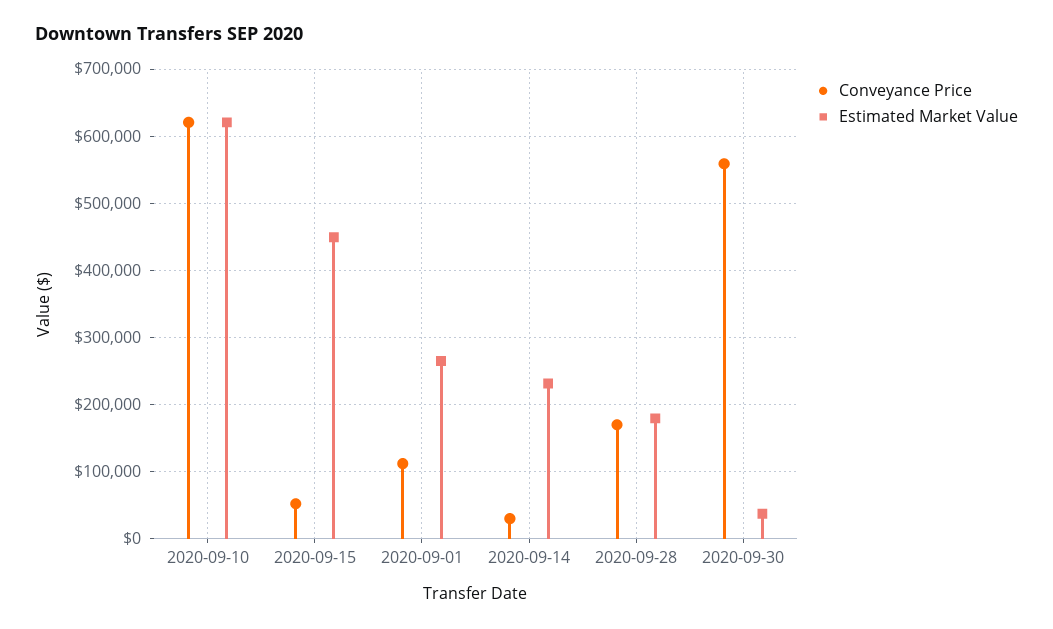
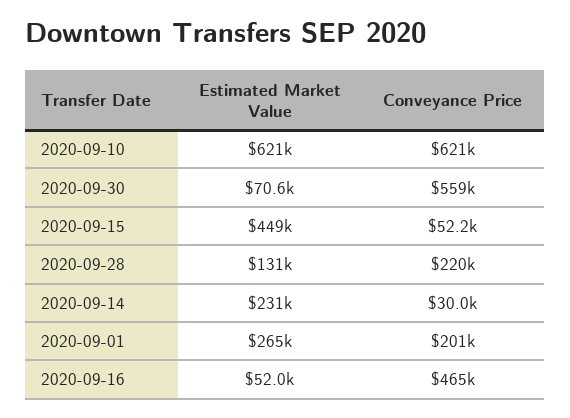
Conveyance Price, 2020-09-01: 110000 -> 201000
Conveyance Price, 2020-09-28: 170000 -> 220000
Estimated Market Value, 2020-09-28: 180000 -> 131000
Estimated Market Value, 2020-09-30: 40000 -> 70600
Estimated Market Value, 2020-09-16: none -> 52000
Conveyance Price, 2020-09-16: none -> 465000

